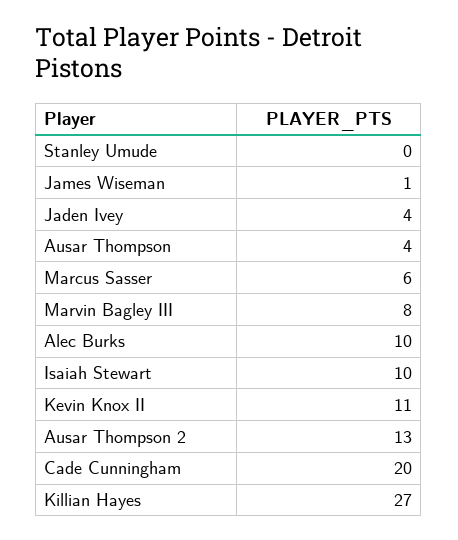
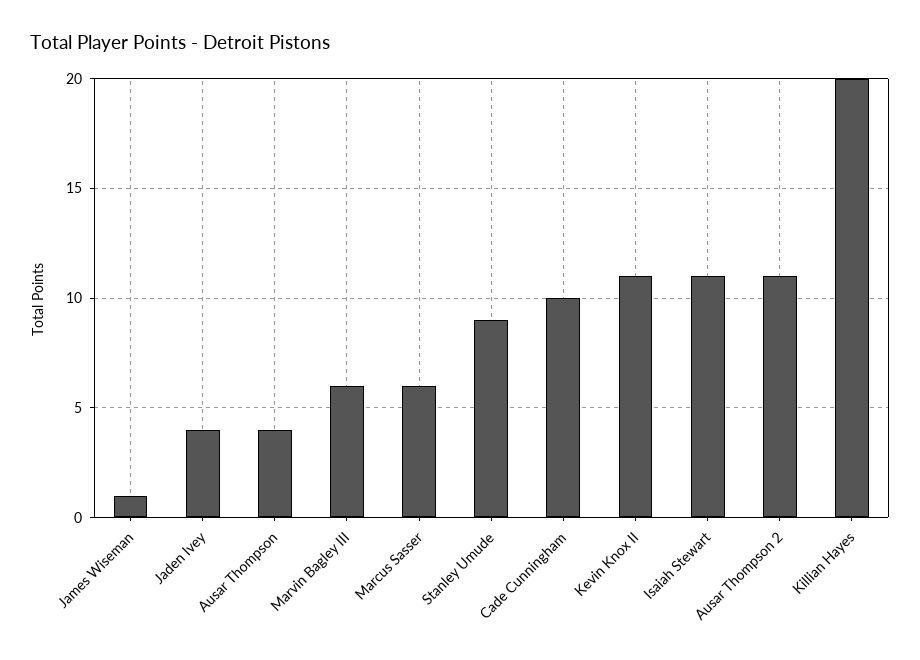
Stanley Umude: 0 -> 9
Marvin Bagley III: 8 -> 6
Alec Burks: 10 -> none
Isaiah Stewart: 10 -> 11
Ausar Thompson 2: 13 -> 11
Cade Cunningham: 20 -> 10
Killian Hayes: 27 -> 20

